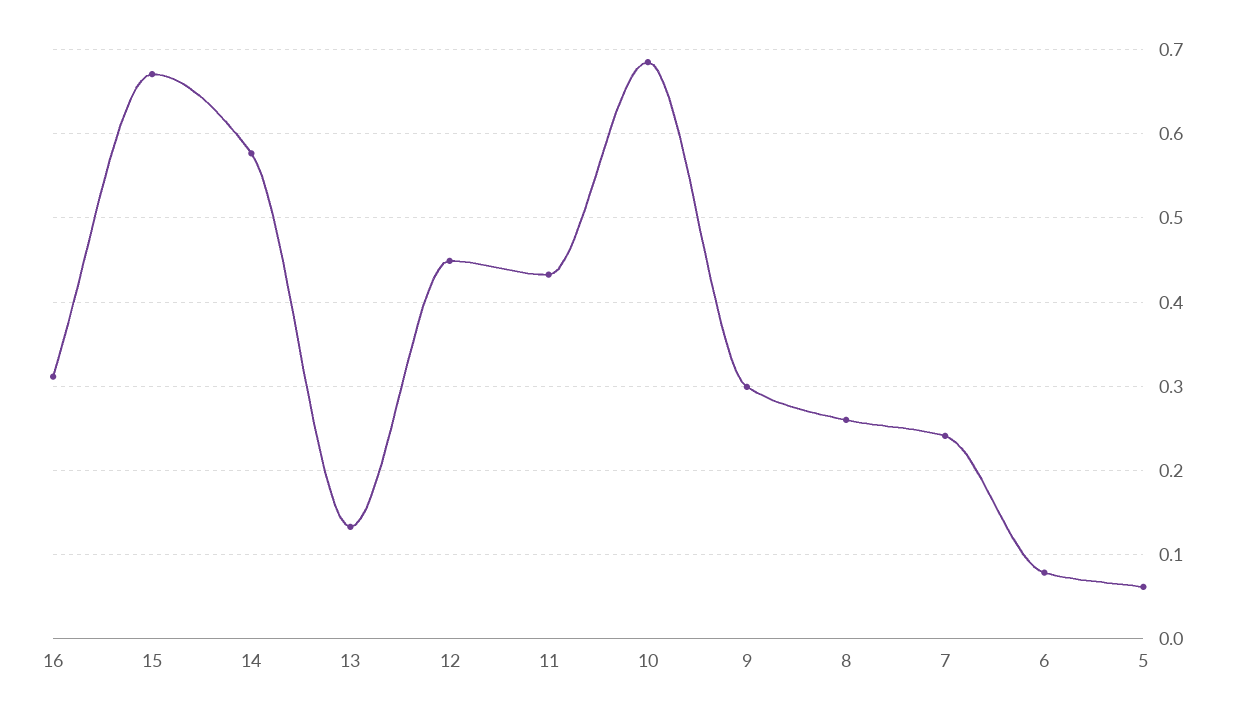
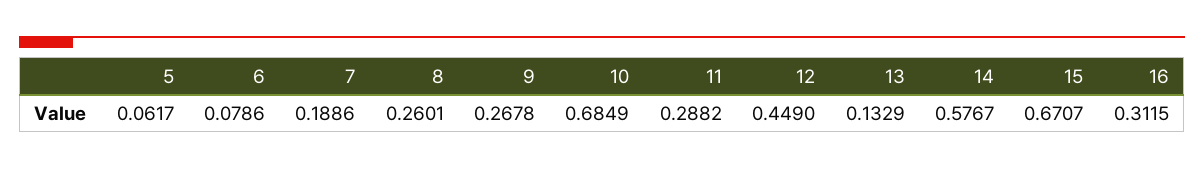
11: 0.43 -> 0.2882
9: 0.3 -> 0.2678
7: 0.24 -> 0.1886

